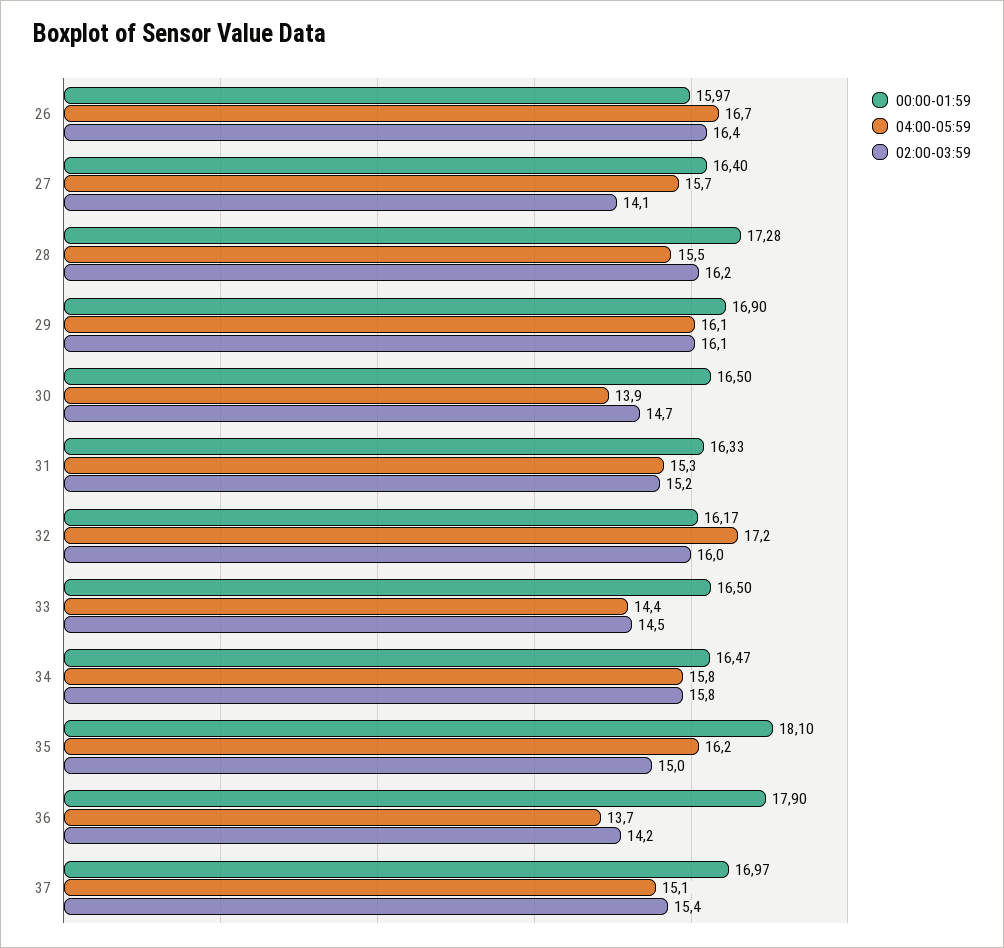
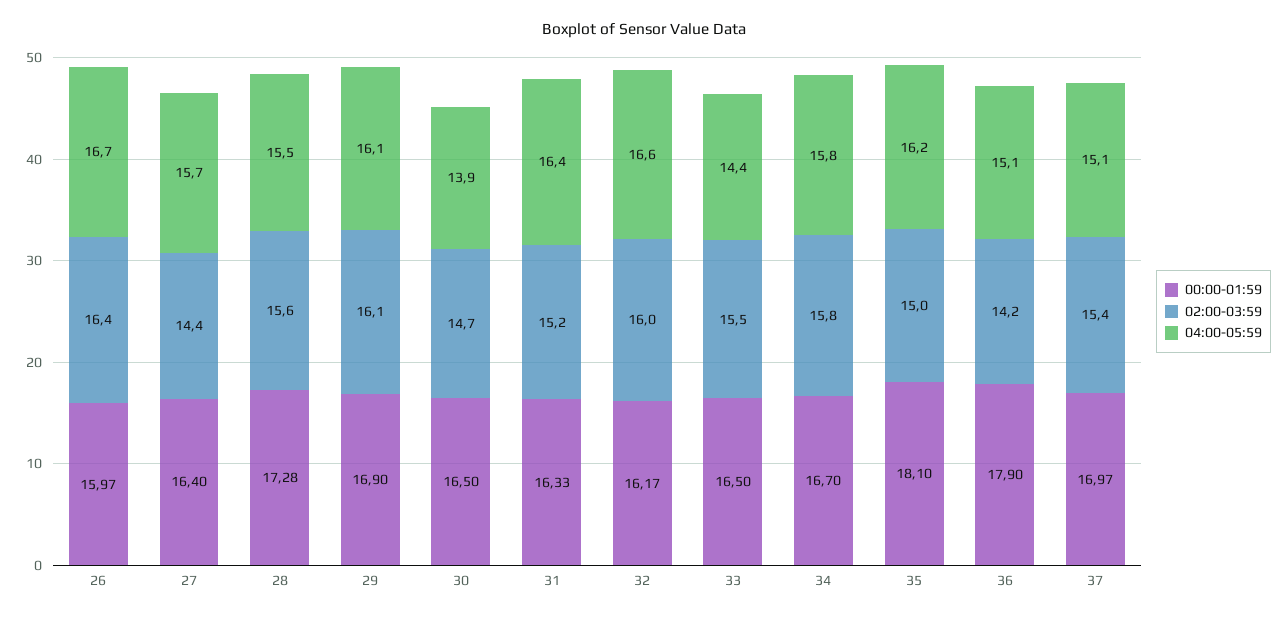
02:00-03:59, 27: 14.1 -> 14.4
02:00-03:59, 28: 16.2 -> 15.6
04:00-05:59, 31: 15.3 -> 16.4
04:00-05:59, 32: 17.2 -> 16.6
02:00-03:59, 33: 14.5 -> 15.5
00:00-01:59, 34: 16.47 -> 16.7
04:00-05:59, 36: 13.7 -> 15.1

